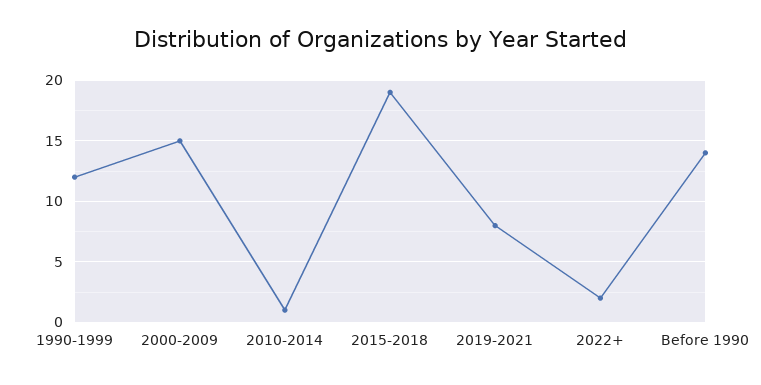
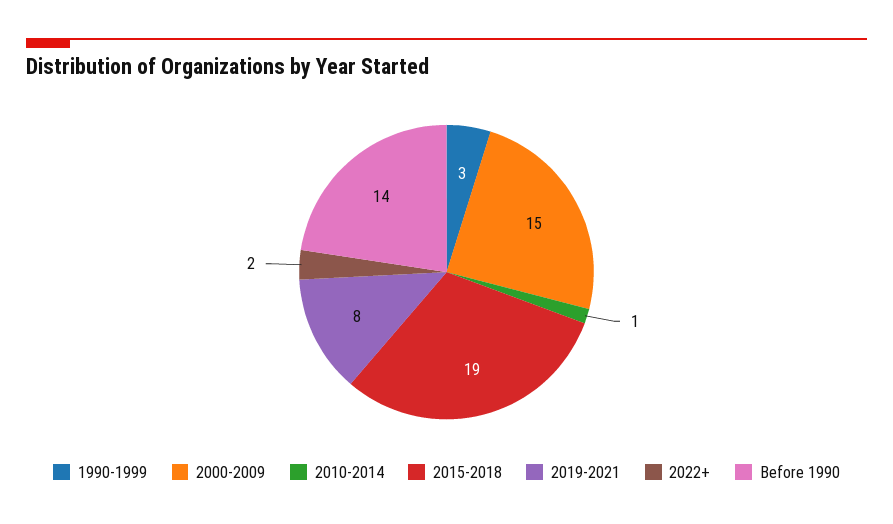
1990-1999: 12 -> 3

